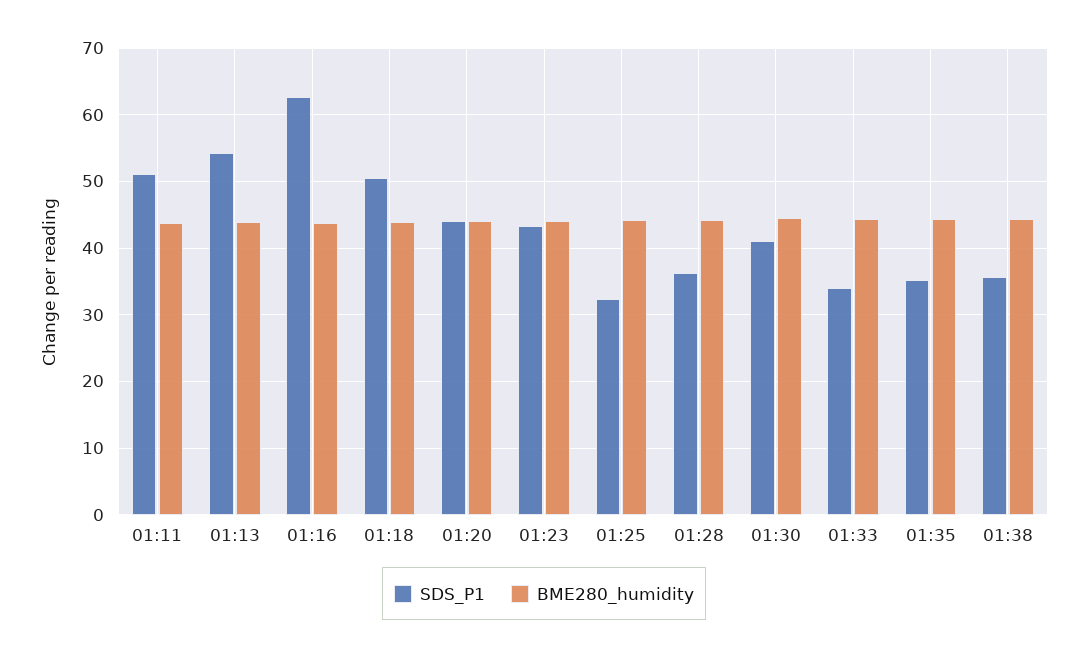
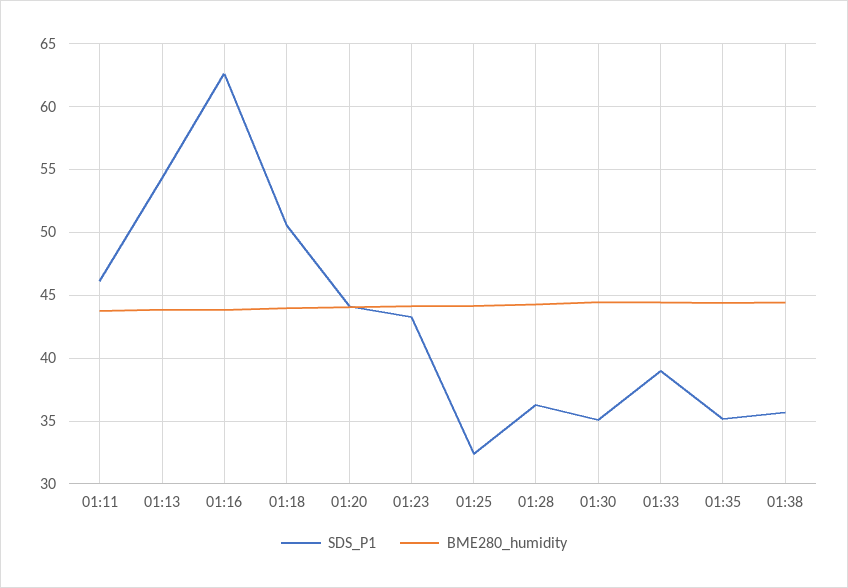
SDS_P1, 01:11: 51 -> 46
SDS_P1, 01:30: 41 -> 35
SDS_P1, 01:33: 34 -> 39

